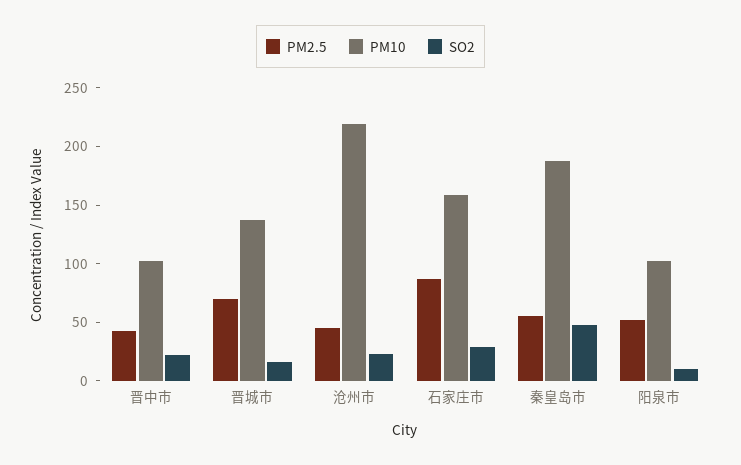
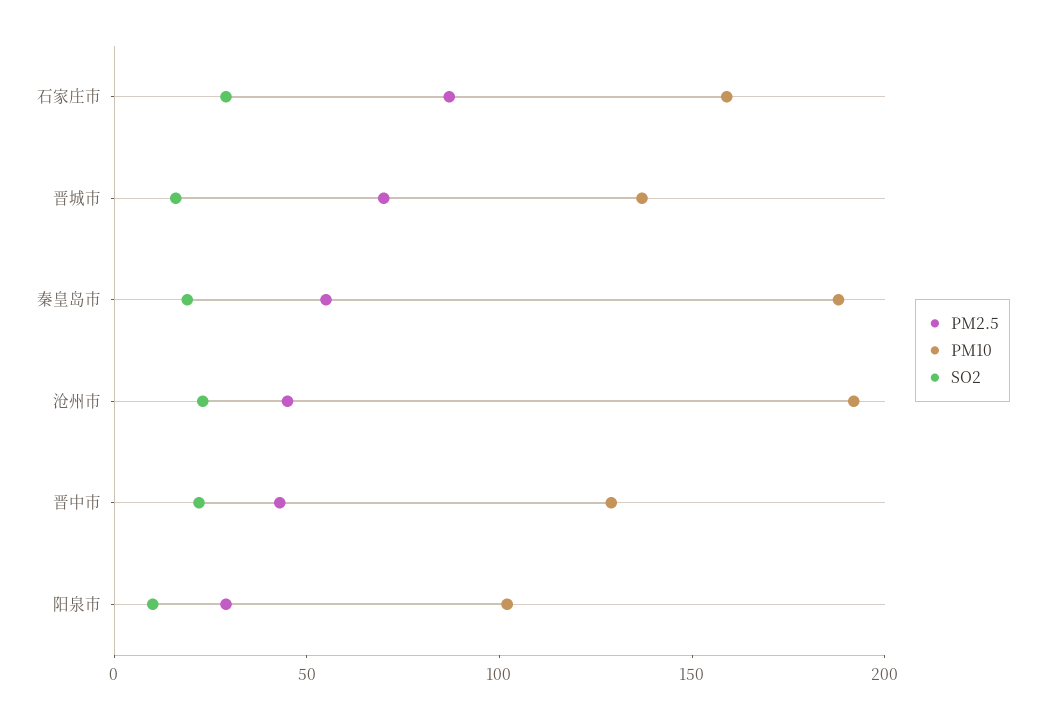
PM10, 晋中市: 100 -> 130
PM10, 沧州市: 220 -> 190
SO2, 秦皇岛市: 50 -> 20
PM2.5, 阳泉市: 50 -> 30

